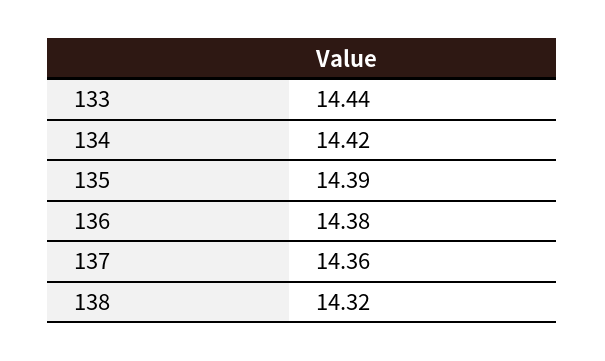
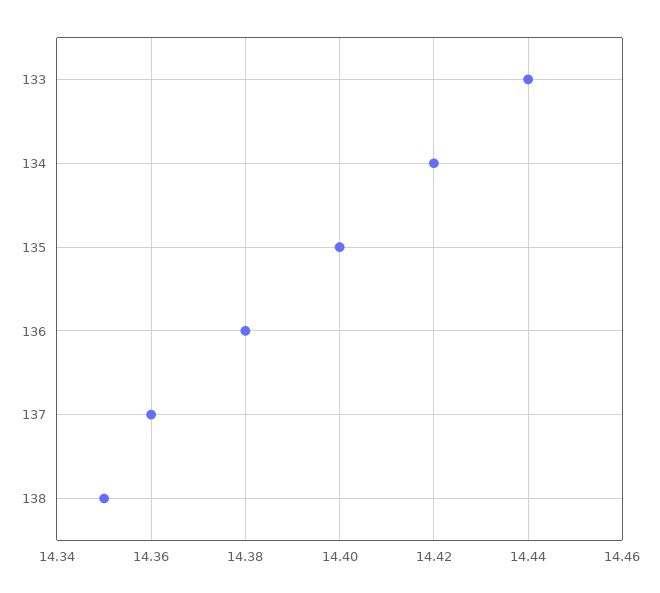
135: 14.39 -> 14.4
138: 14.32 -> 14.35

